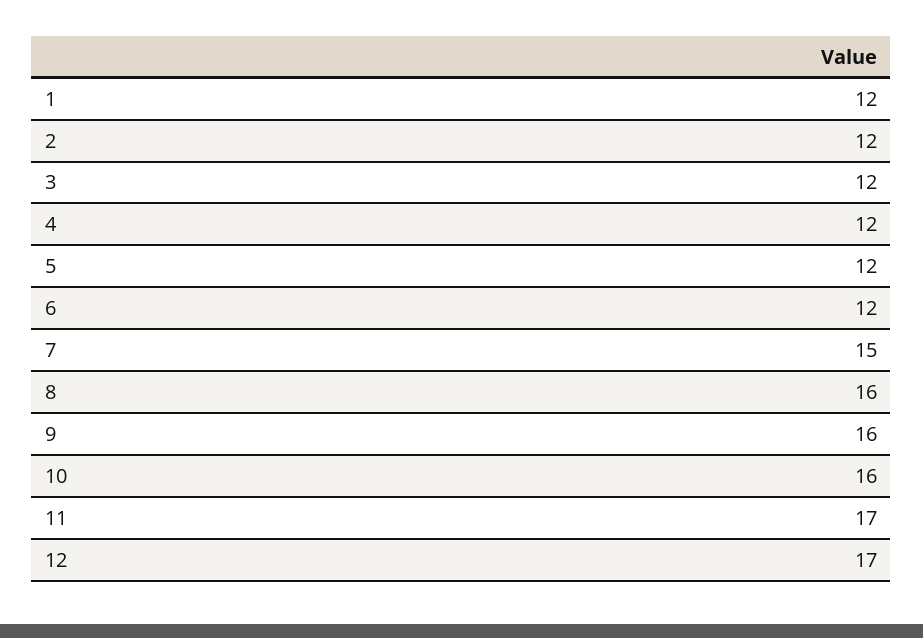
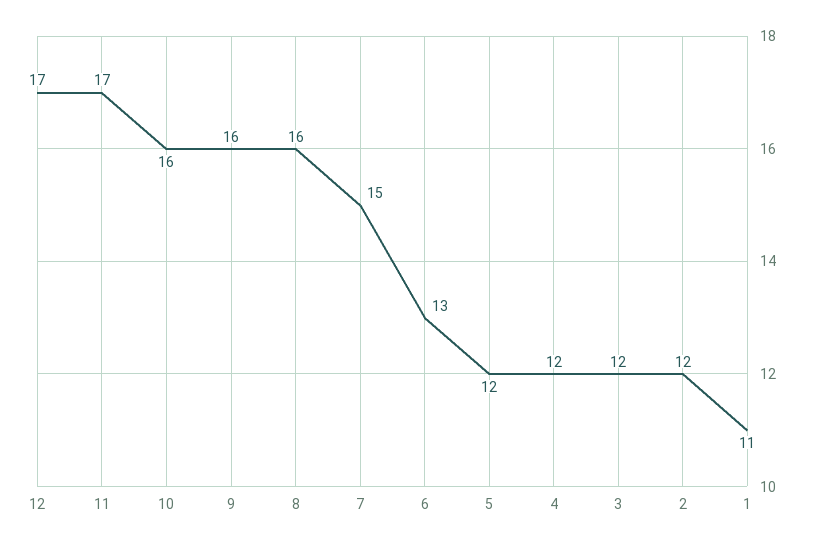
1: 12 -> 11
6: 12 -> 13

